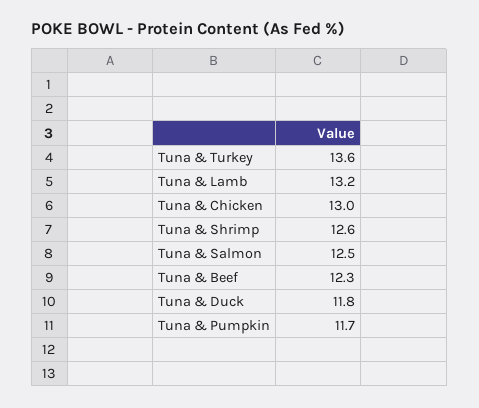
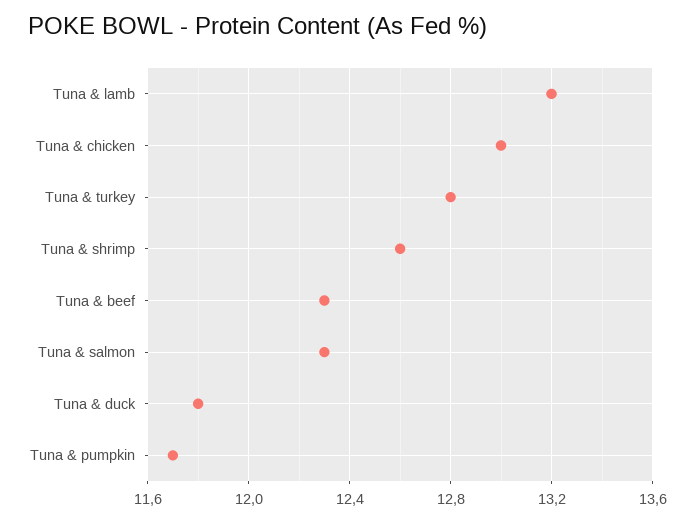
Tuna & Turkey: 13.6 -> 12.8
Tuna & Salmon: 12.5 -> 12.3

